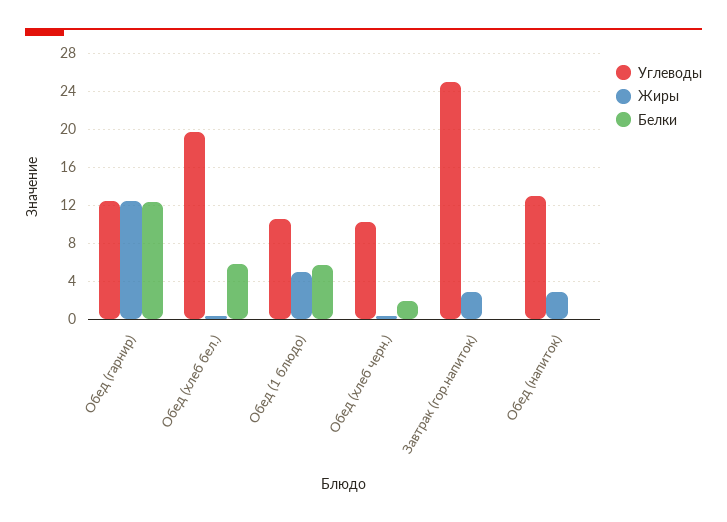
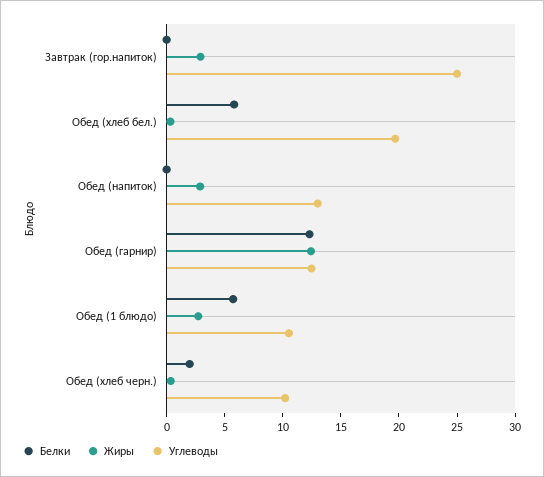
Жиры, Обед (1 блюдо): 5 -> 3

